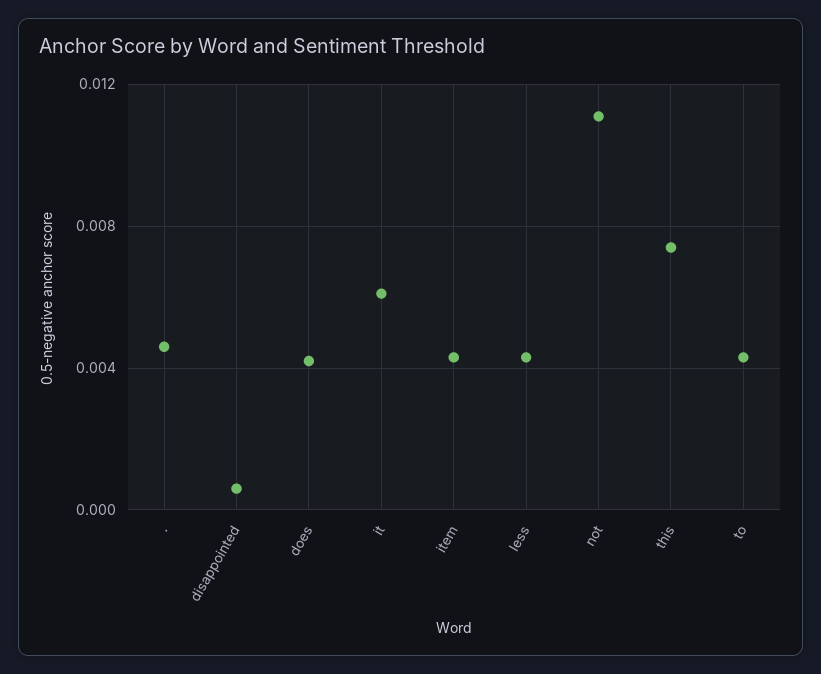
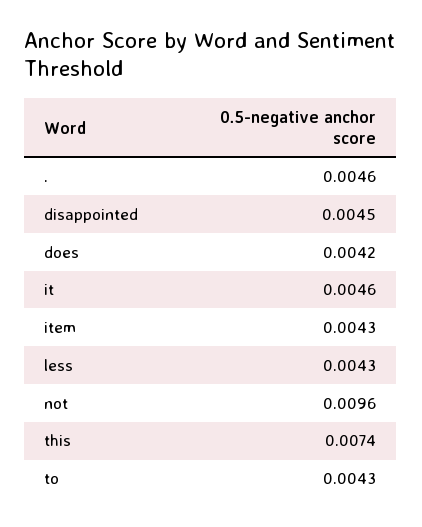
disappointed: 0.0005 -> 0.0045
it: 0.006 -> 0.0046
not: 0.011 -> 0.0096

